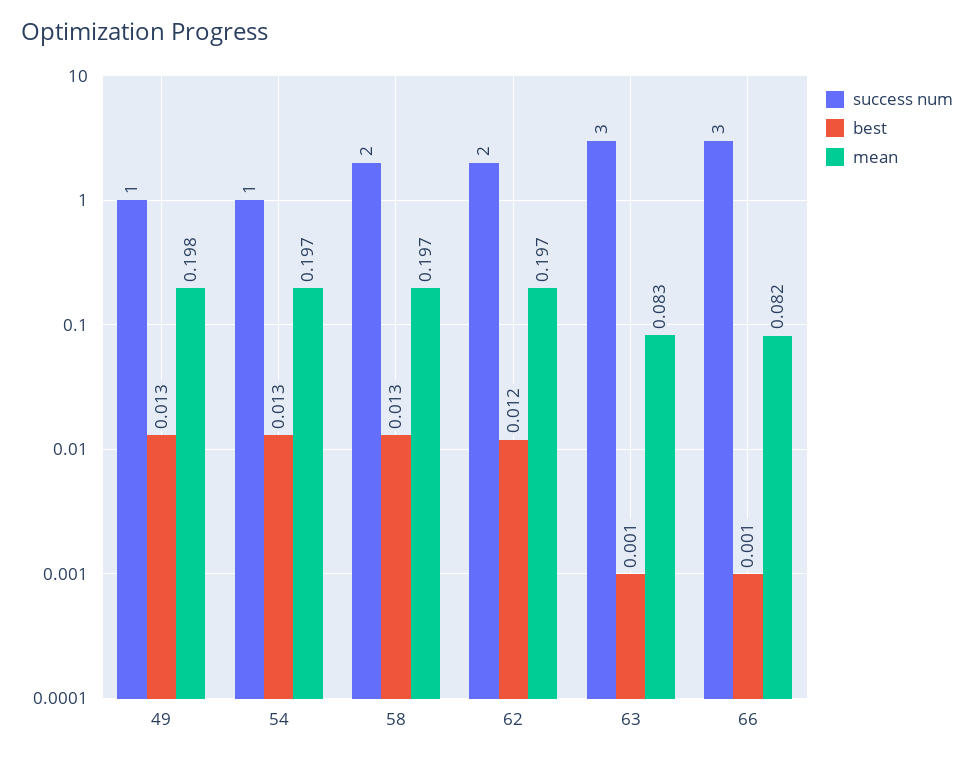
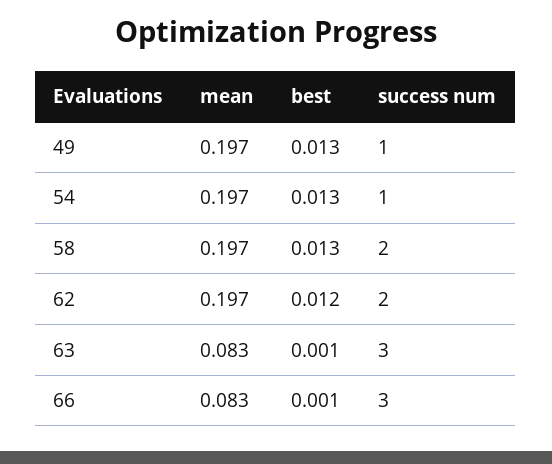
mean, 49: 0.198 -> 0.197
mean, 66: 0.082 -> 0.083

